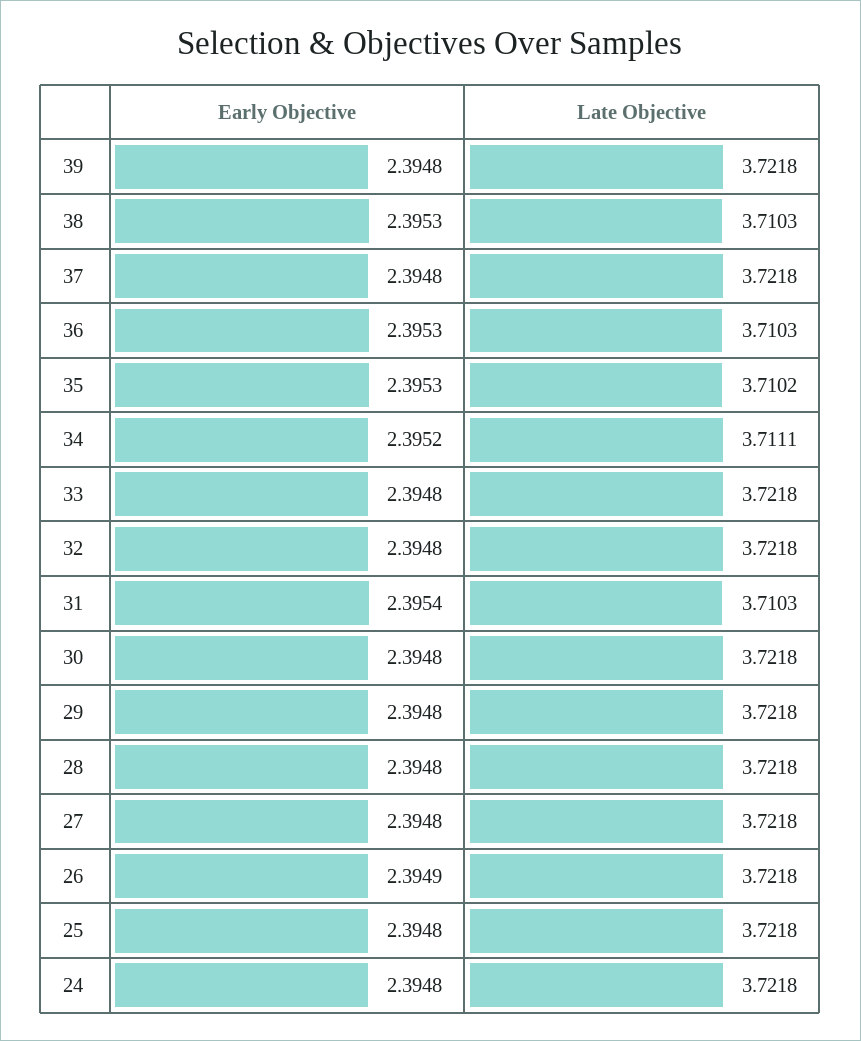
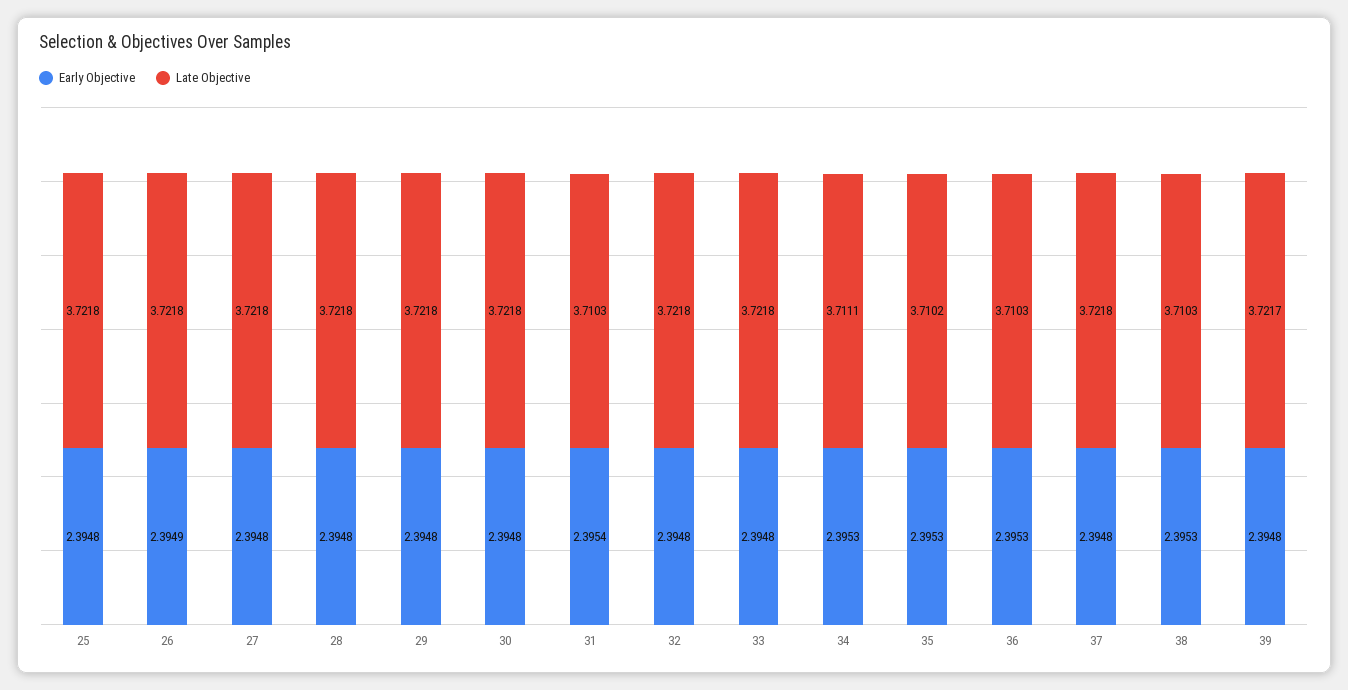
Late Objective, 39: 3.7218 -> 3.7217
Early Objective, 34: 2.3952 -> 2.3953
Early Objective, 24: 2.3948 -> none
Late Objective, 24: 3.7218 -> none

